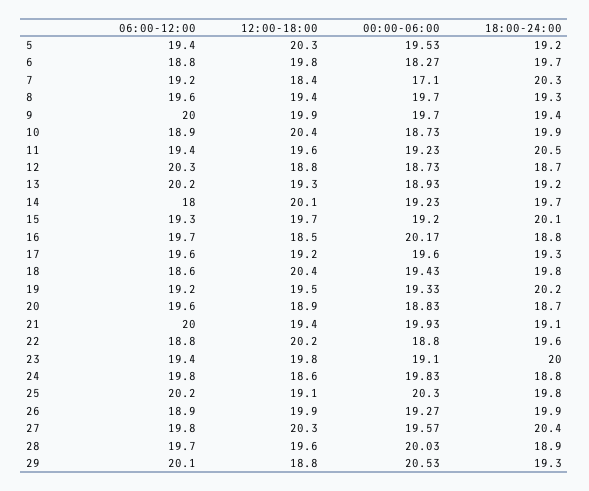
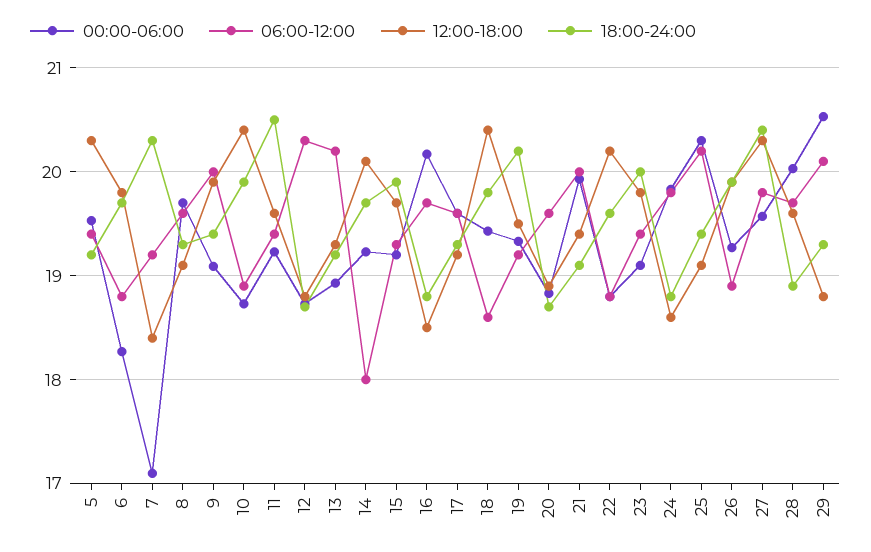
12:00-18:00, 8: 19.4 -> 19.1
00:00-06:00, 9: 19.7 -> 19.1
18:00-24:00, 15: 20.1 -> 19.9
18:00-24:00, 25: 19.8 -> 19.4

